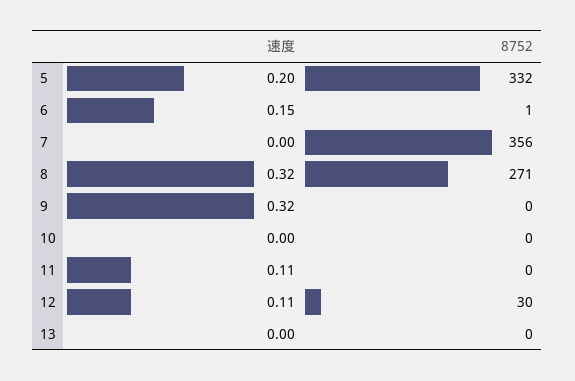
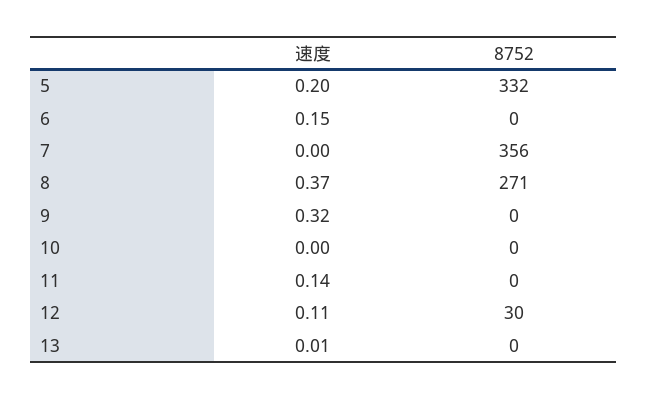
8752, 6: 1 -> 0
速度, 8: 0.32 -> 0.37
速度, 11: 0.11 -> 0.14
速度, 13: 0 -> 0.01

